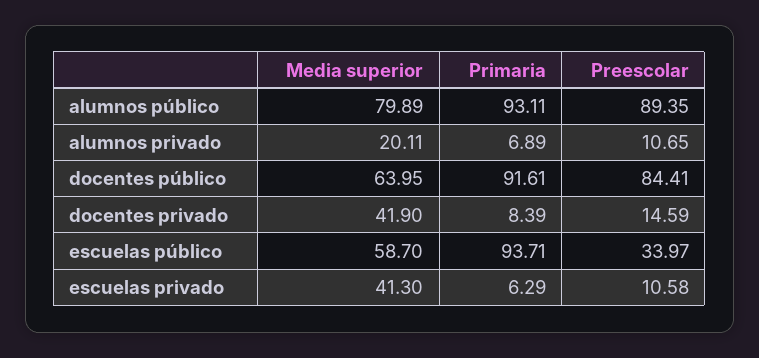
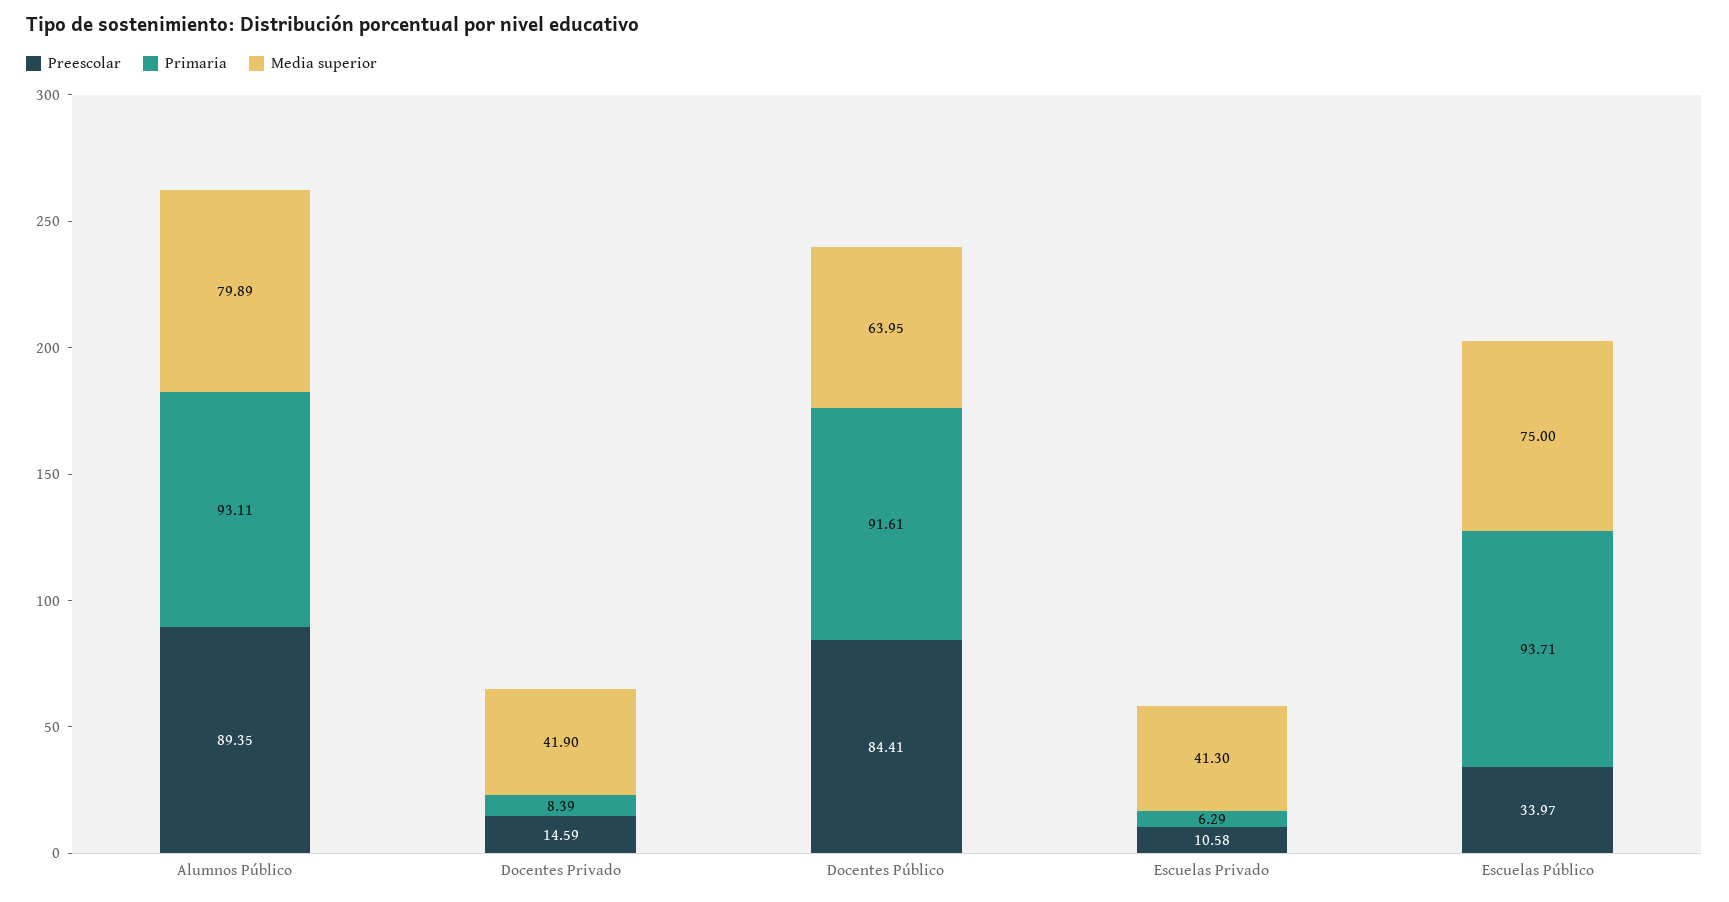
Media superior, alumnos privado: 20.11 -> none
Primaria, alumnos privado: 6.89 -> none
Preescolar, alumnos privado: 10.65 -> none
Media superior, escuelas público: 58.7 -> 75

